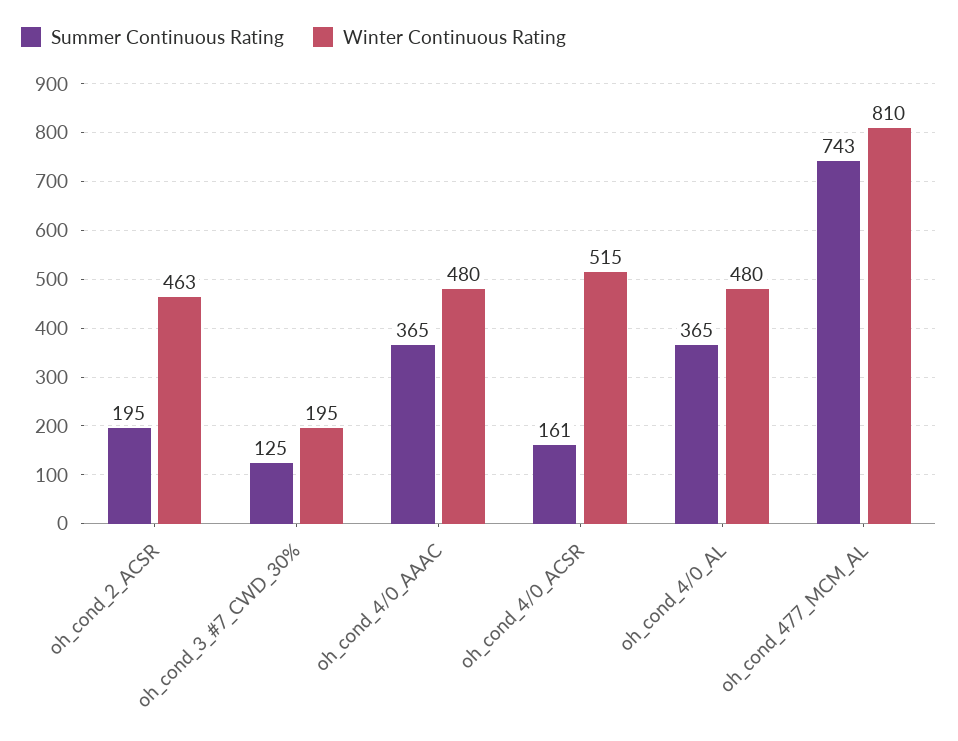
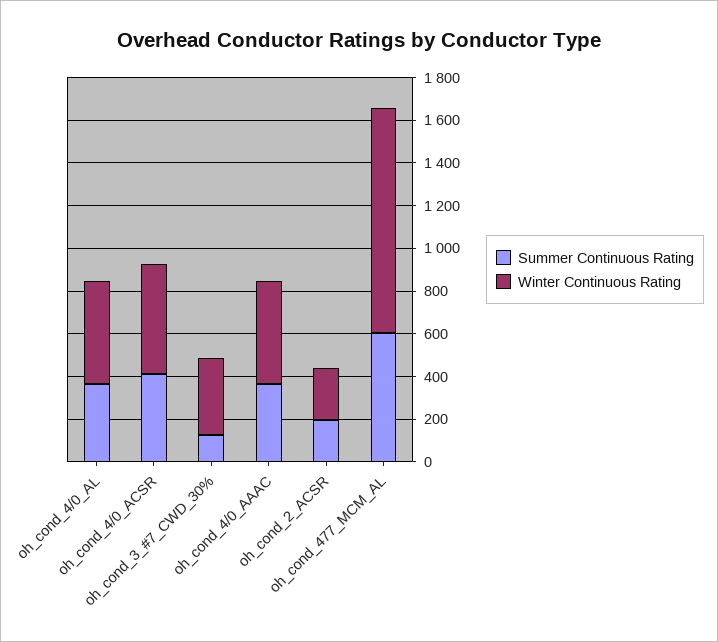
Winter Continuous Rating, oh_cond_2_ACSR: 463 -> 250
Winter Continuous Rating, oh_cond_3_#7_CWD_30%: 195 -> 350
Summer Continuous Rating, oh_cond_4/0_ACSR: 161 -> 400
Summer Continuous Rating, oh_cond_477_MCM_AL: 743 -> 600
Winter Continuous Rating, oh_cond_477_MCM_AL: 810 -> 1050

